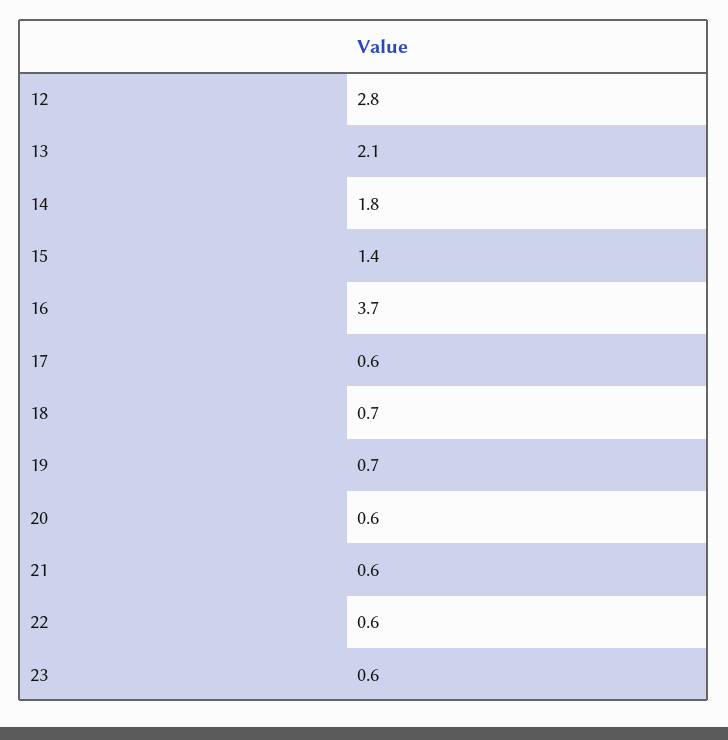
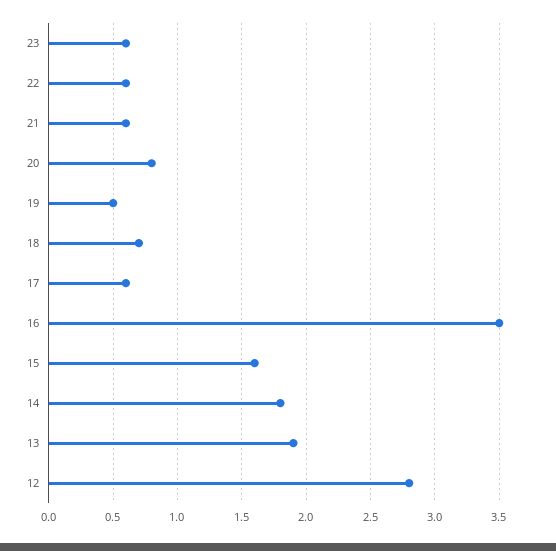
13: 2.1 -> 1.9
15: 1.4 -> 1.6
16: 3.7 -> 3.5
19: 0.7 -> 0.5
20: 0.6 -> 0.8

